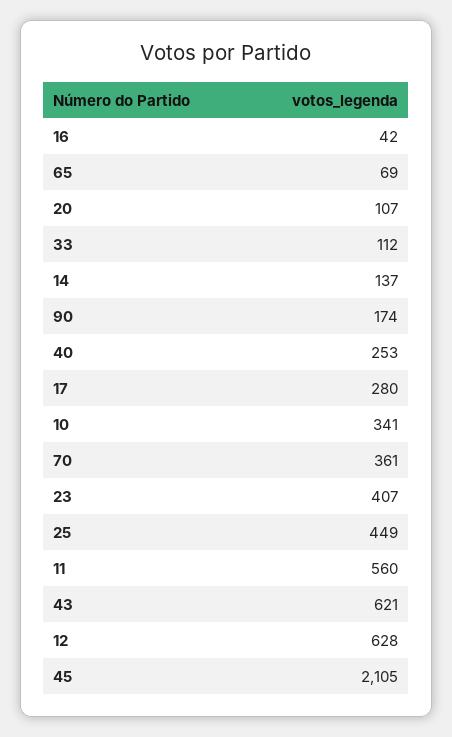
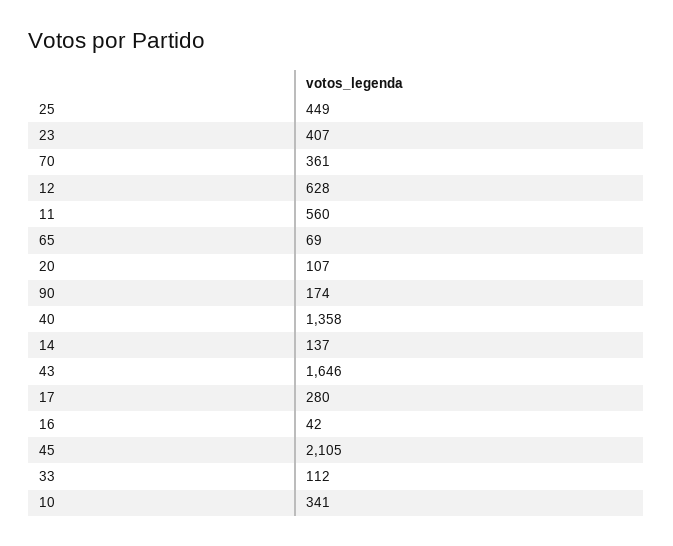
40: 253 -> 1358
43: 621 -> 1646

